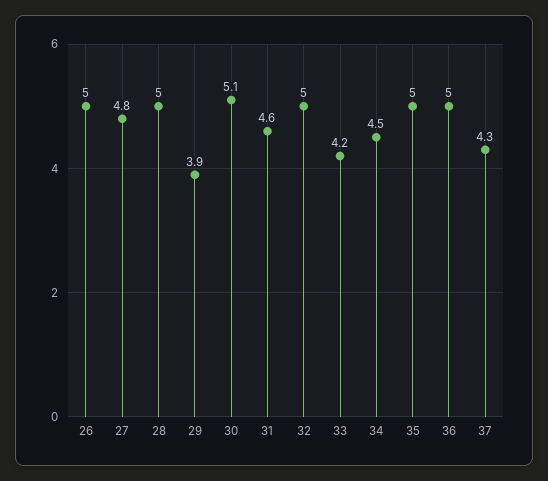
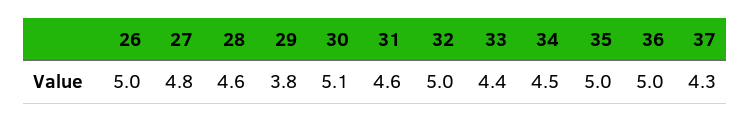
28: 5 -> 4.6
29: 3.9 -> 3.8
33: 4.2 -> 4.4

